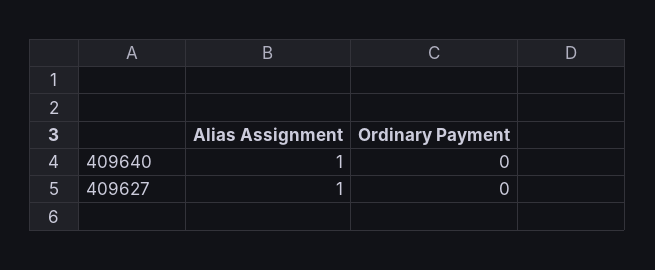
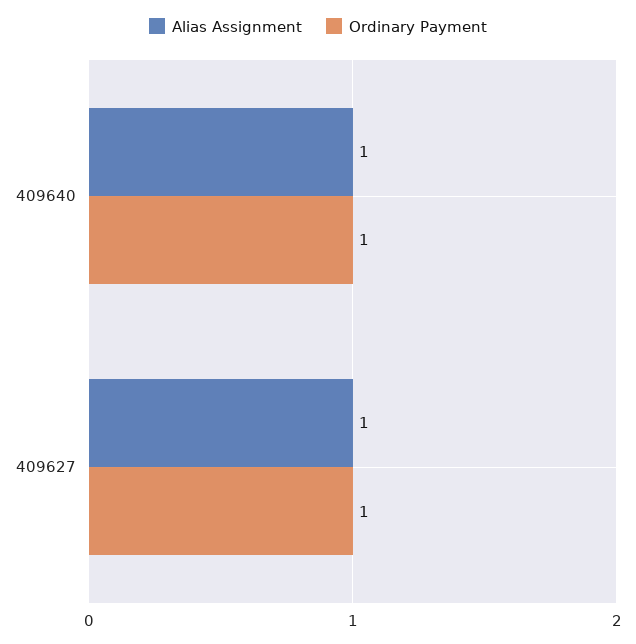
Ordinary Payment, 409640: 0 -> 1
Ordinary Payment, 409627: 0 -> 1

